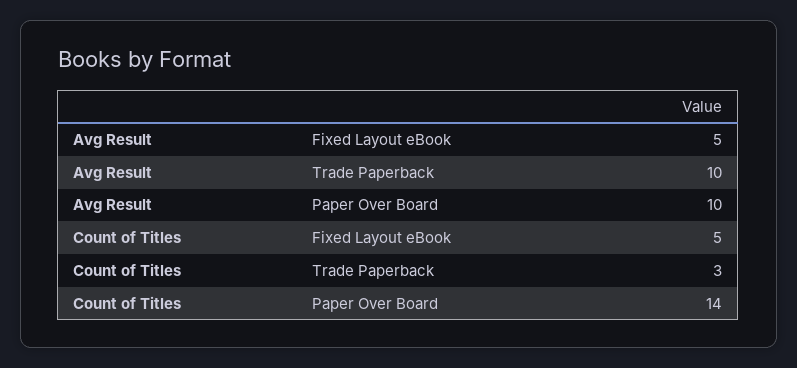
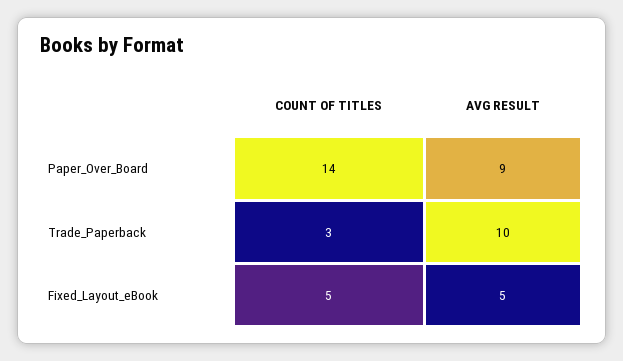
Avg Result, Paper Over Board: 10 -> 9

